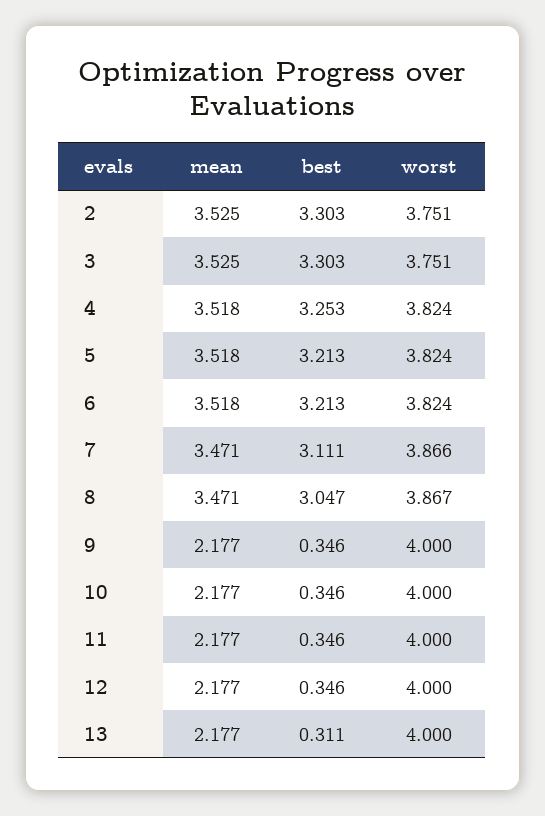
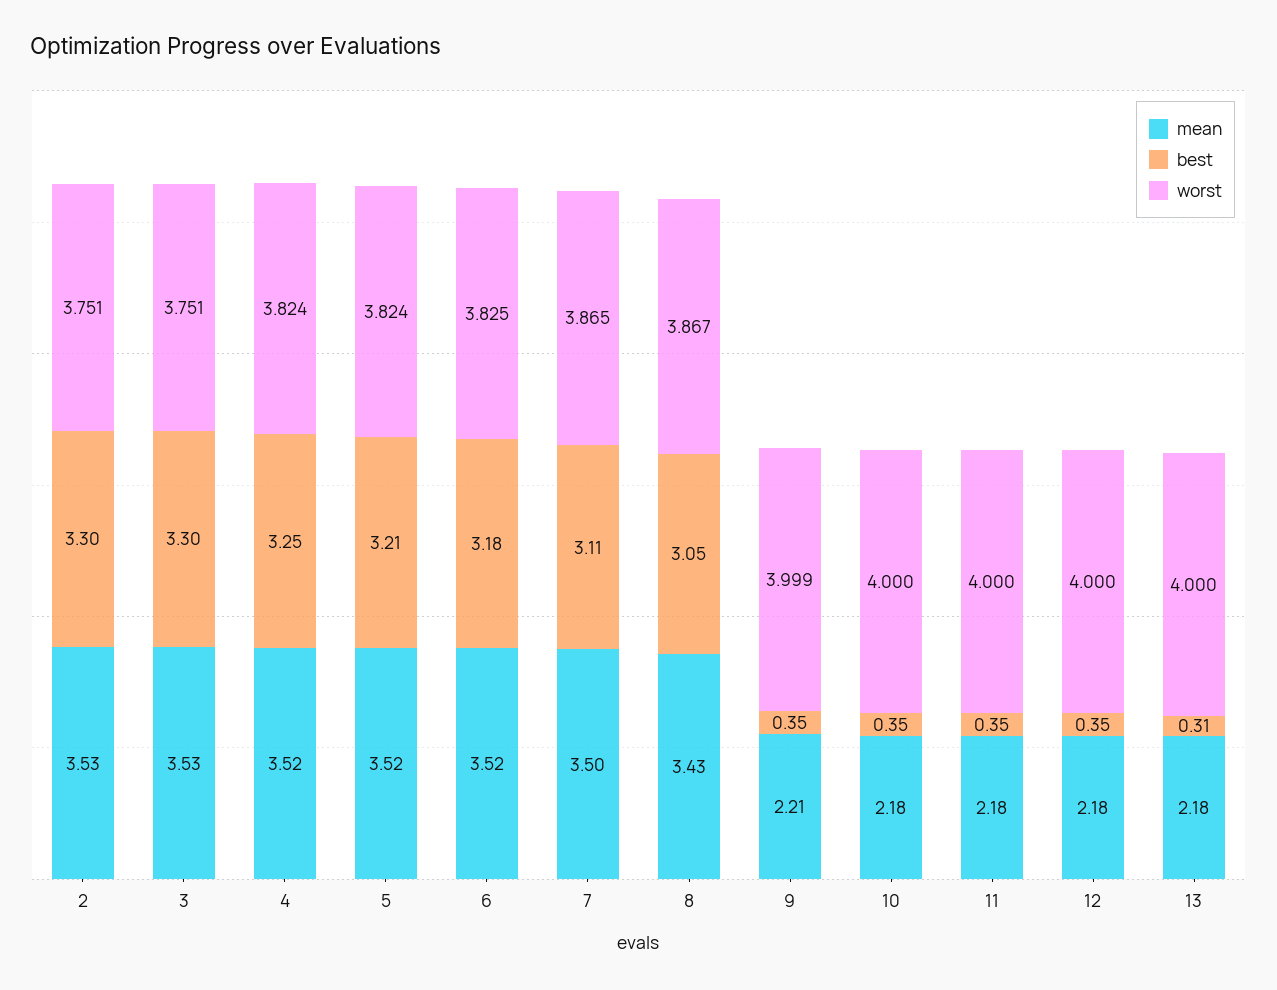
best, 6: 3.213 -> 3.18
worst, 6: 3.824 -> 3.825
mean, 7: 3.471 -> 3.5
worst, 7: 3.866 -> 3.865
mean, 8: 3.471 -> 3.43
mean, 9: 2.177 -> 2.21
worst, 9: 4 -> 3.999

